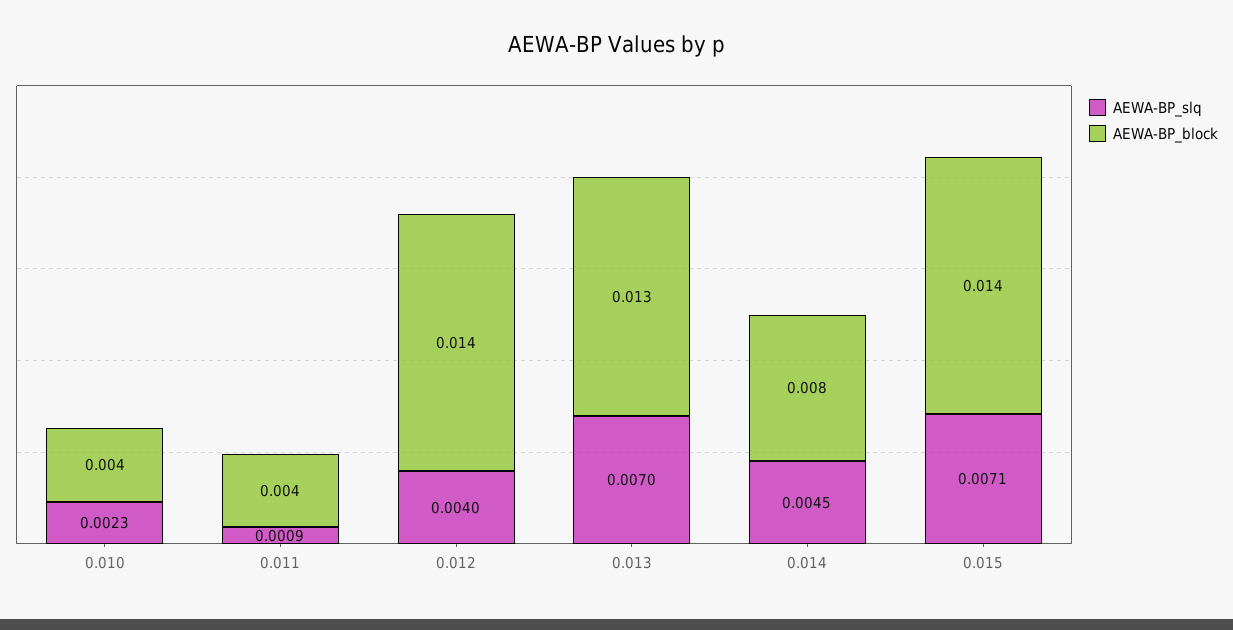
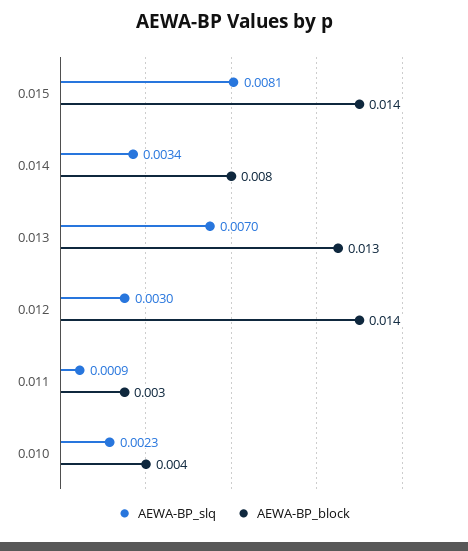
AEWA-BP_block, 0.011: 0.004 -> 0.003
AEWA-BP_slq, 0.012: 0.004 -> 0.003
AEWA-BP_slq, 0.014: 0.0045 -> 0.0034
AEWA-BP_slq, 0.015: 0.0071 -> 0.0081

